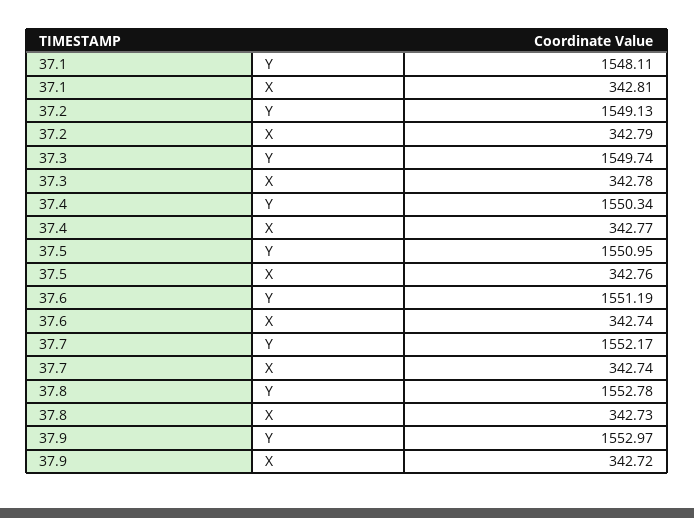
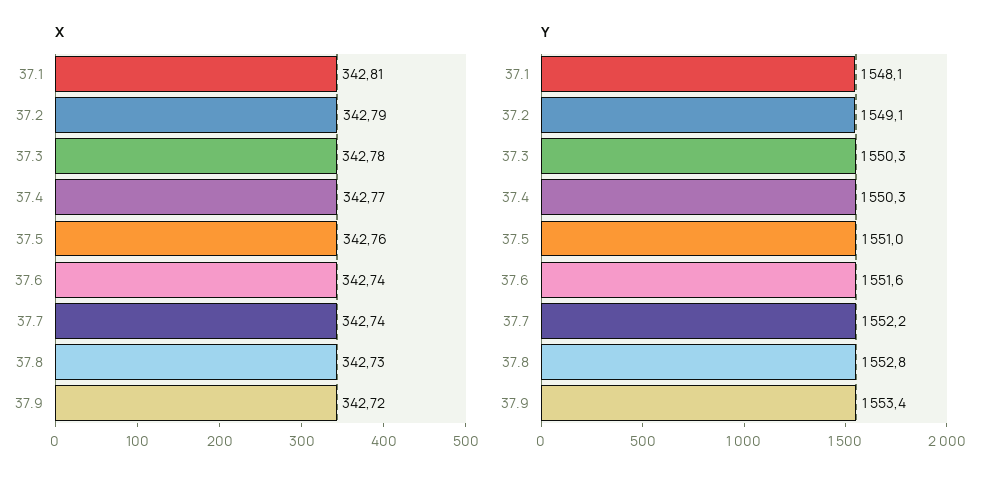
Y, 37.3: 1549.74 -> 1550.3
Y, 37.6: 1551.19 -> 1551.6
Y, 37.9: 1552.97 -> 1553.4

